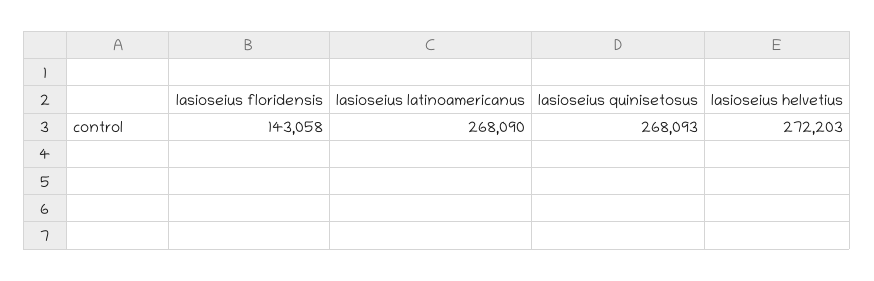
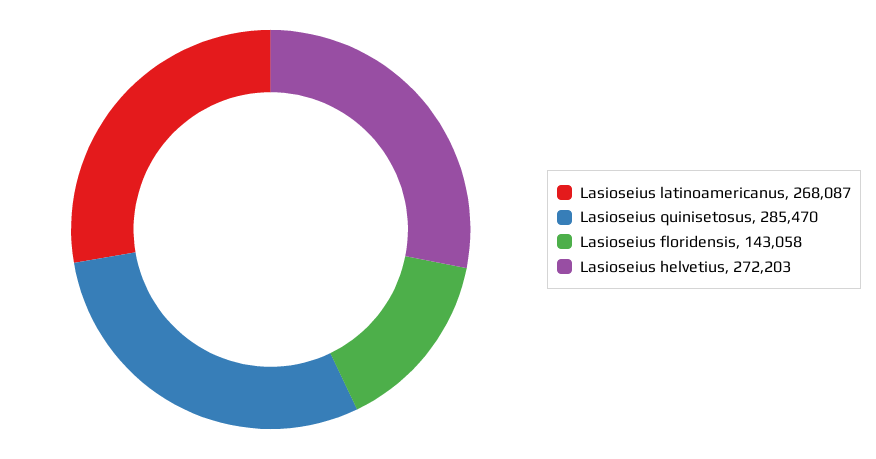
lasioseius latinoamericanus: 268090 -> 268087
lasioseius quinisetosus: 268093 -> 285470

